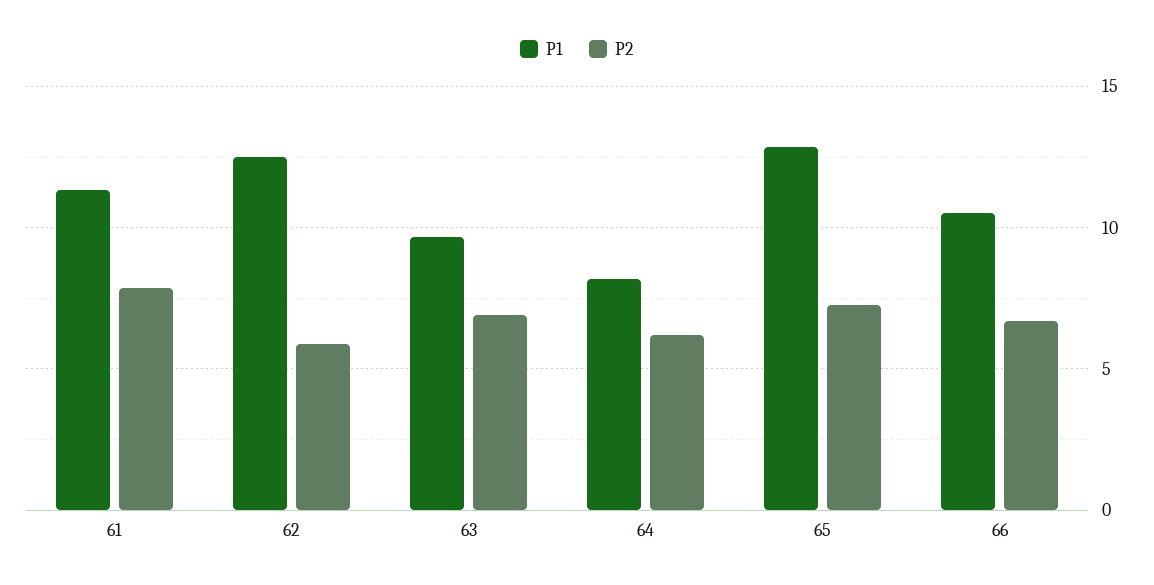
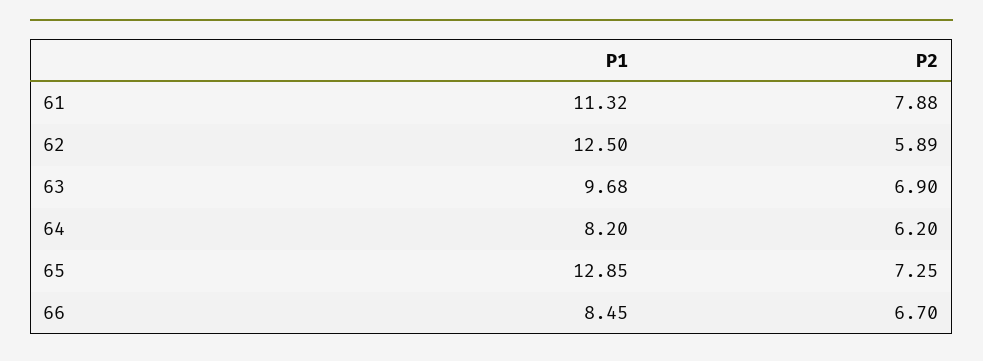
P1, 66: 10.5 -> 8.45

